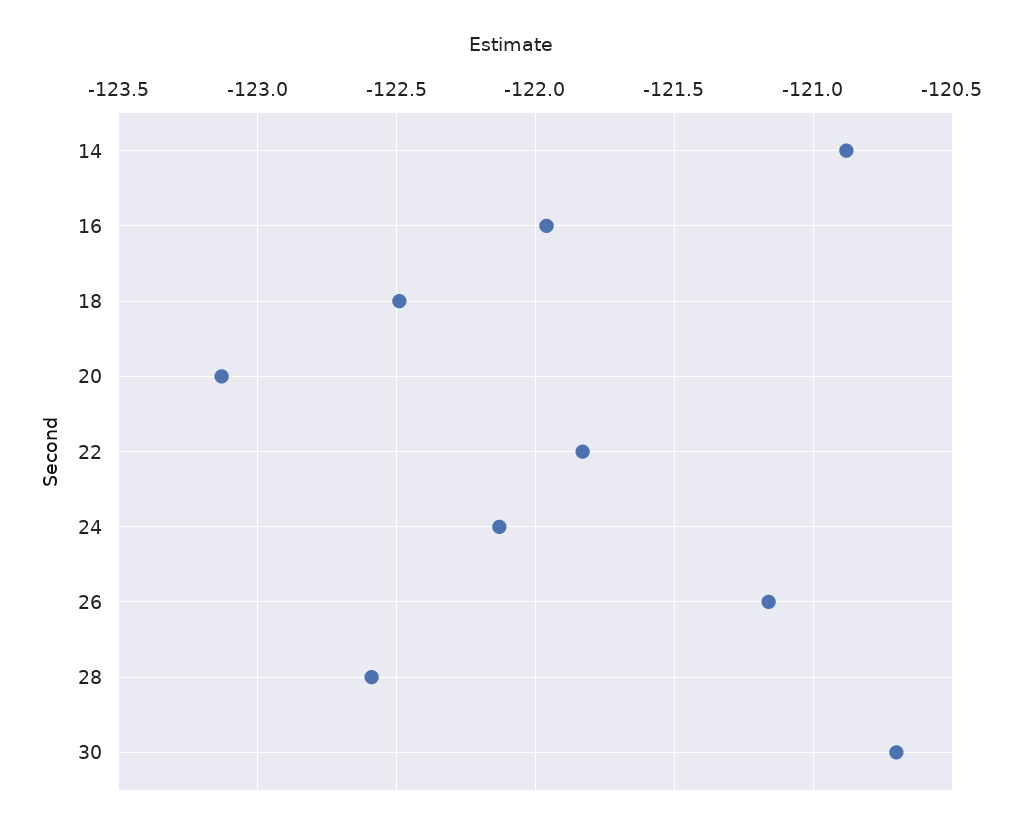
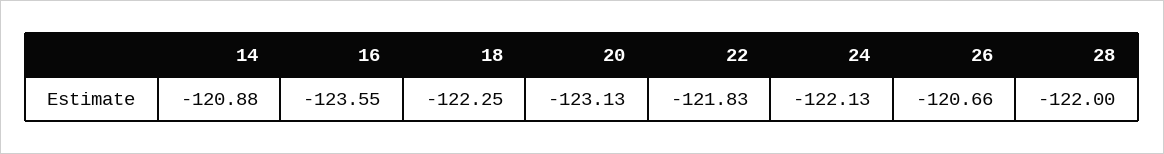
16: -121.95 -> -123.55
18: -122.5 -> -122.25
26: -121.15 -> -120.66
28: -122.6 -> -122
30: -120.7 -> none

